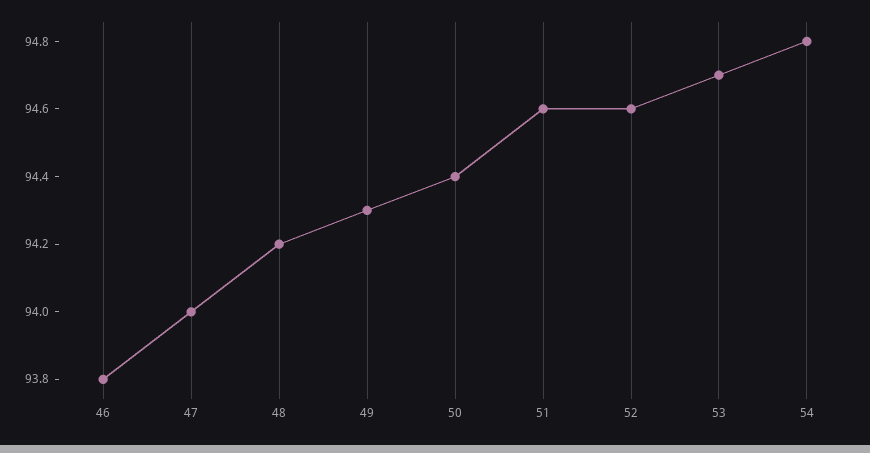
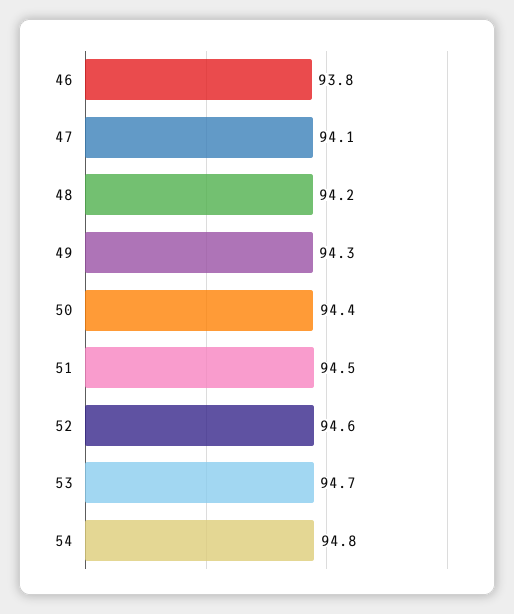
47: 94 -> 94.1
51: 94.6 -> 94.5

